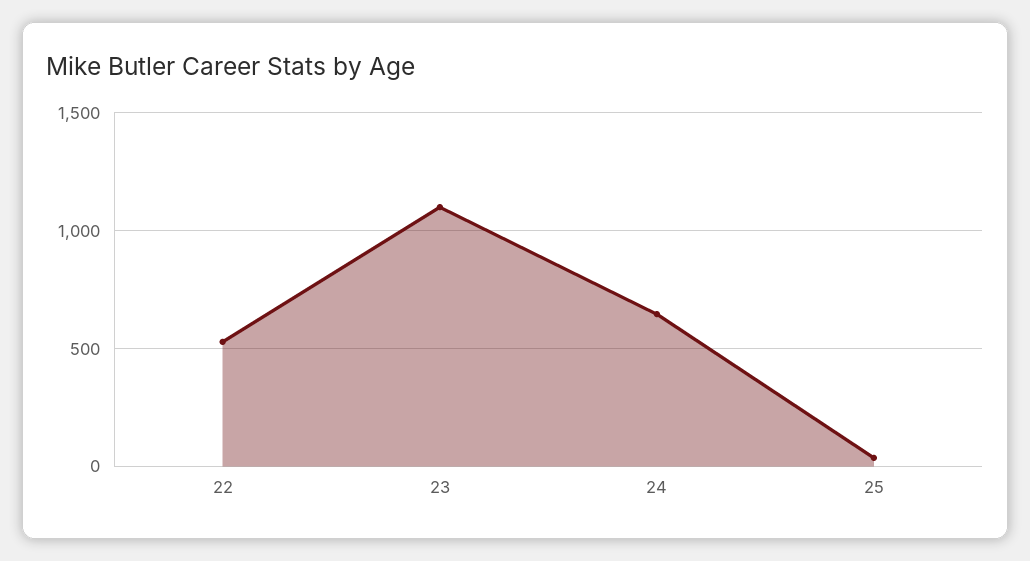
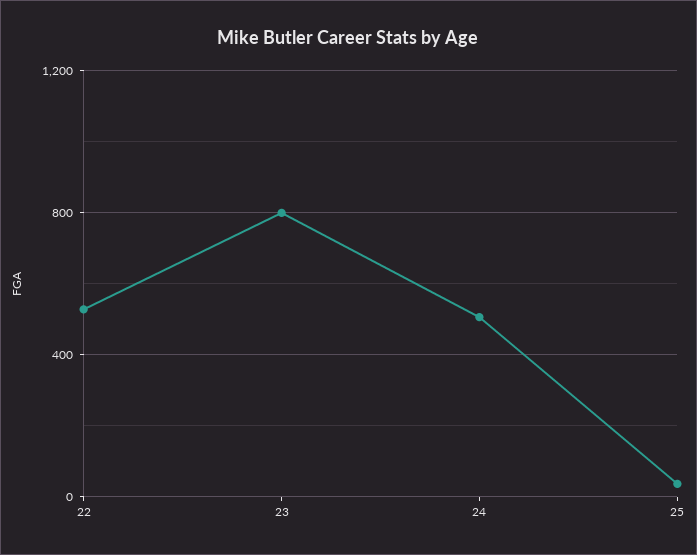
23: 1100 -> 800
24: 650 -> 500

